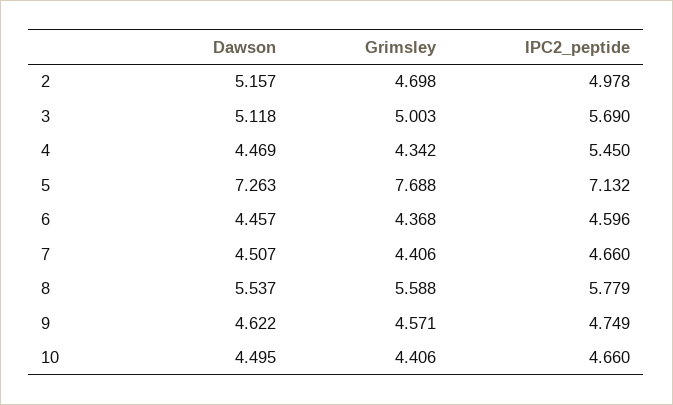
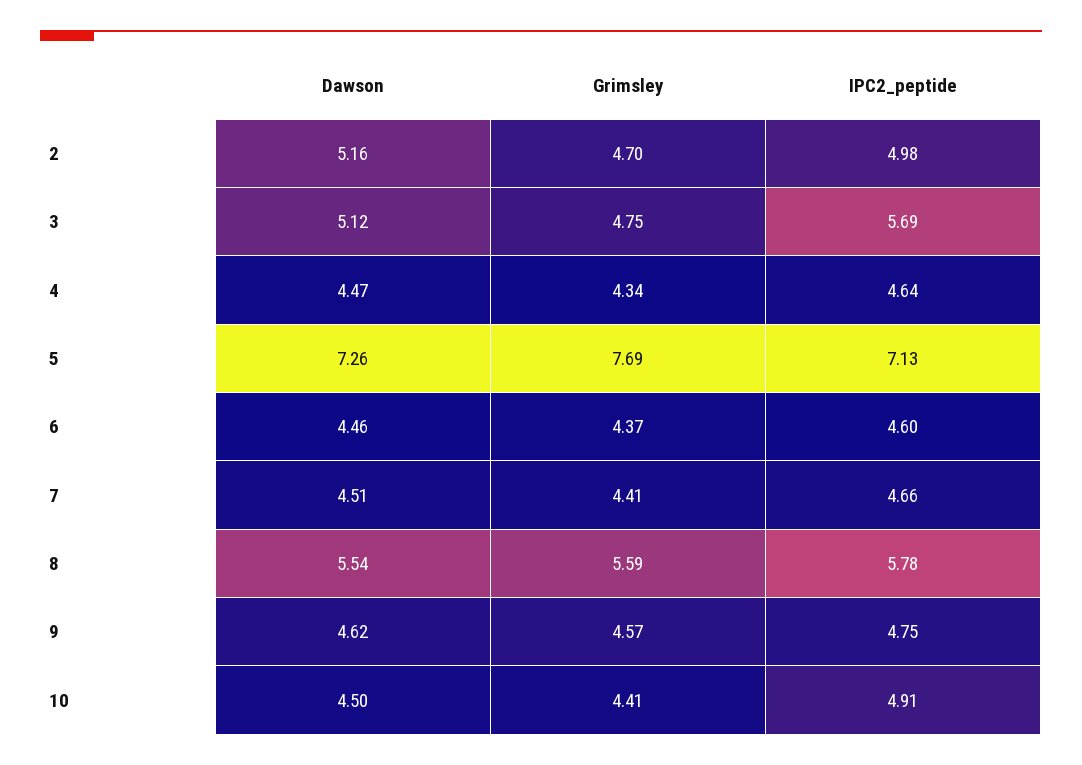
Grimsley, 3: 5.003 -> 4.75
IPC2_peptide, 4: 5.45 -> 4.64
IPC2_peptide, 10: 4.66 -> 4.91

